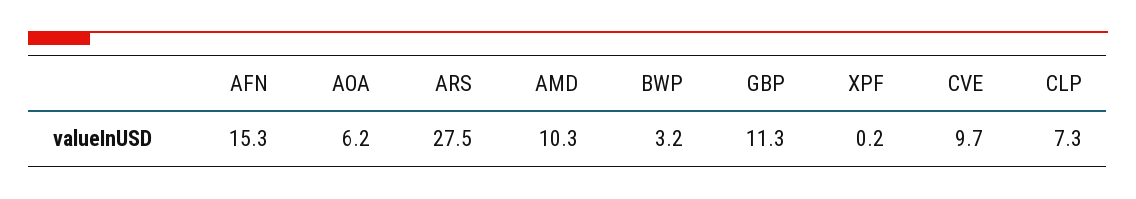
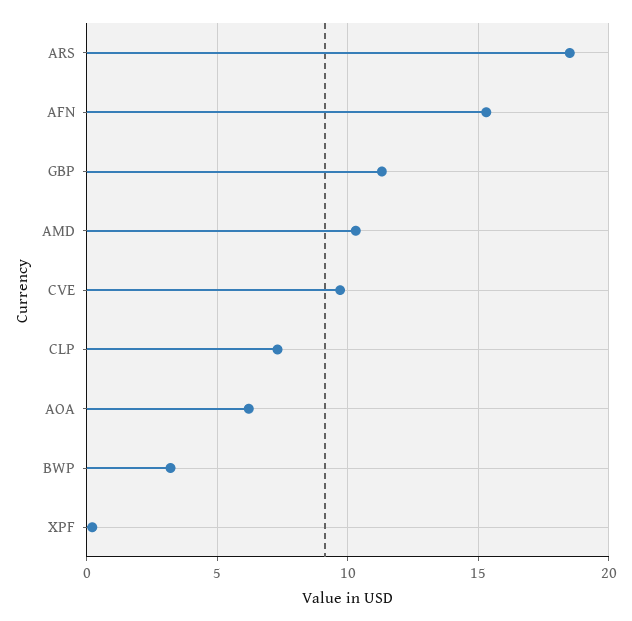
ARS: 27.5 -> 18.5

